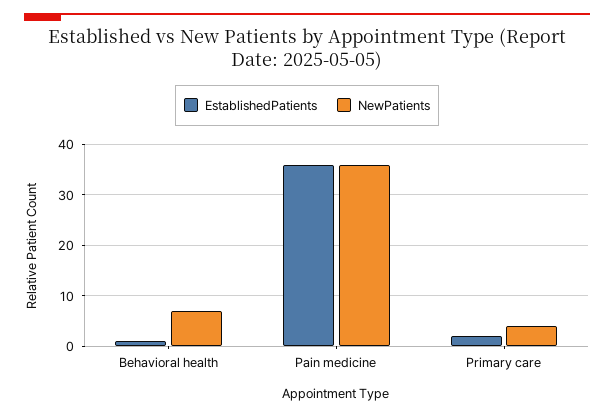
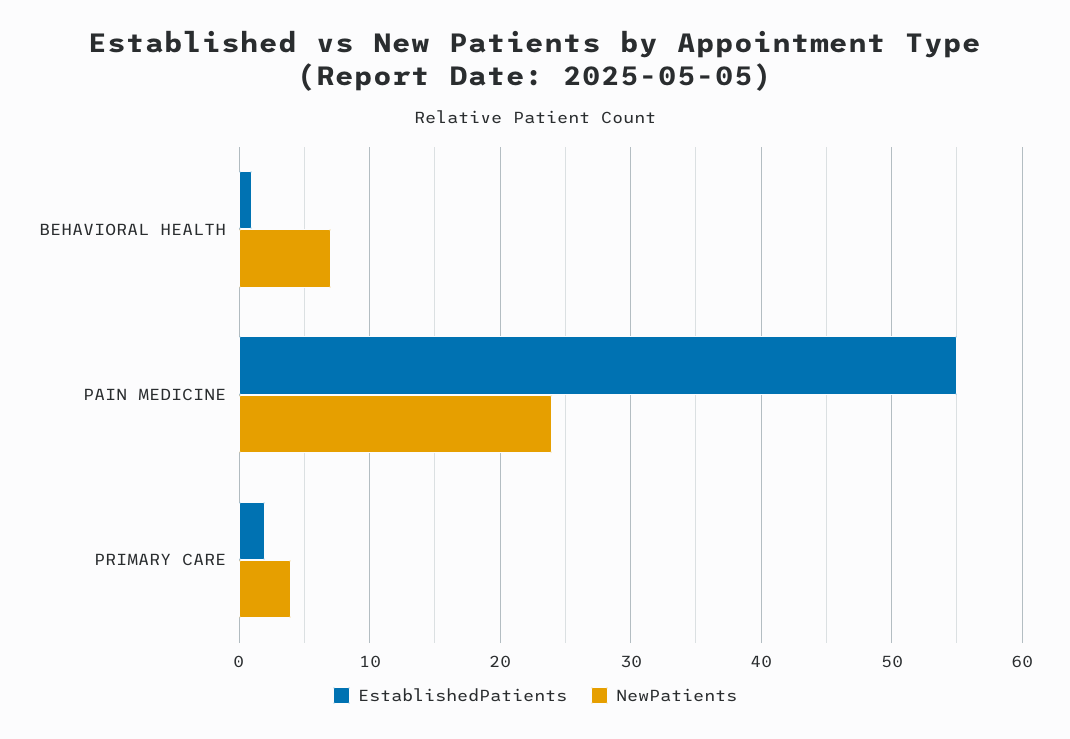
EstablishedPatients, Pain medicine: 35 -> 55
NewPatients, Pain medicine: 35 -> 24

